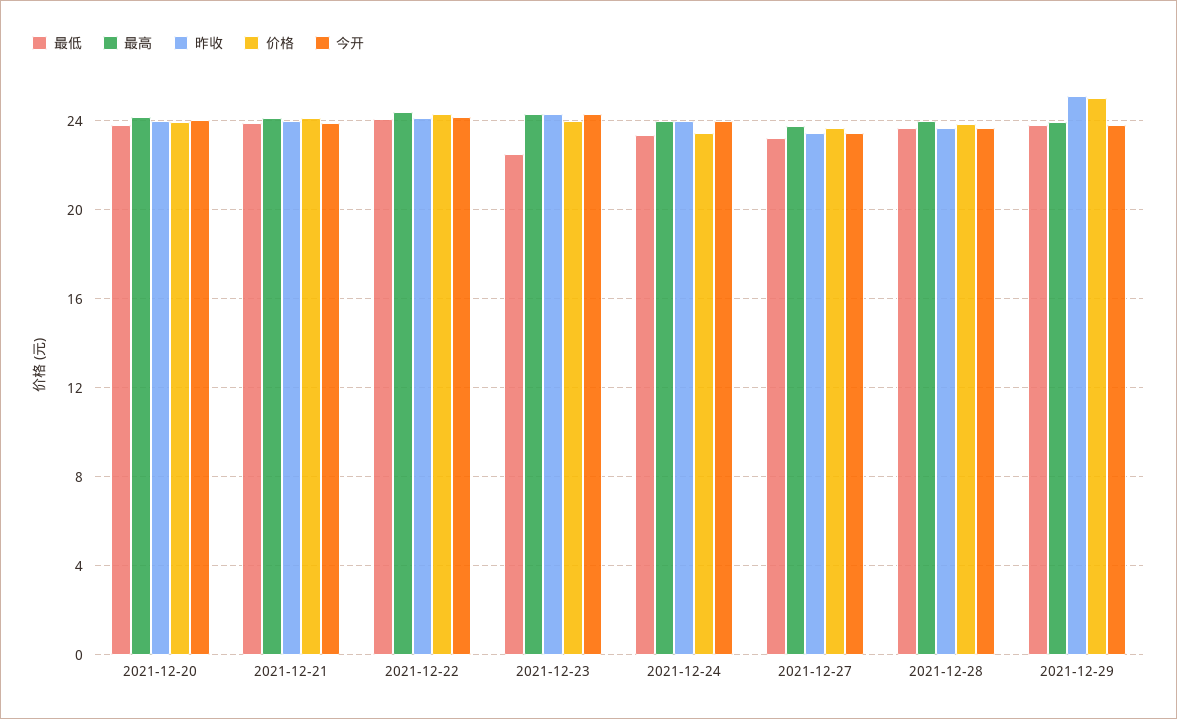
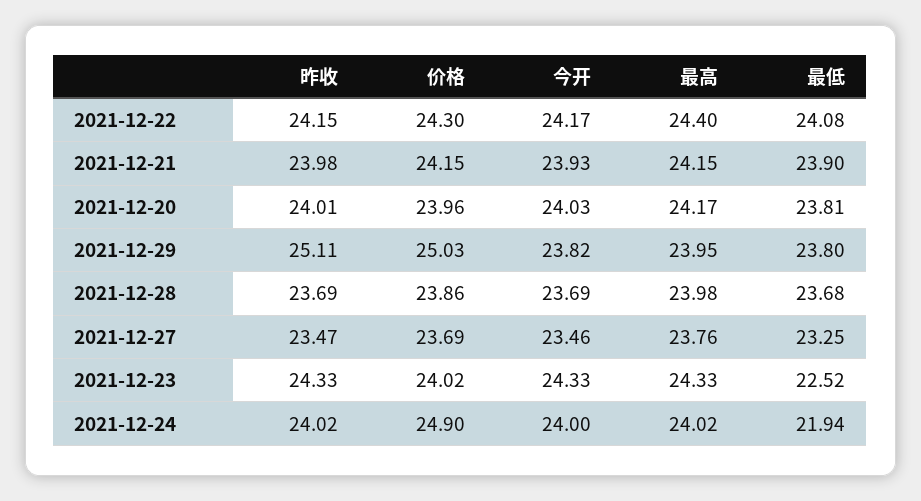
最低, 2021-12-24: 23.5 -> 21.94
价格, 2021-12-24: 23.5 -> 24.9

